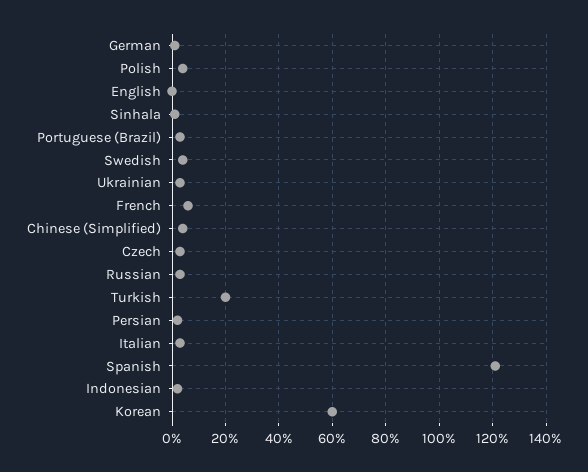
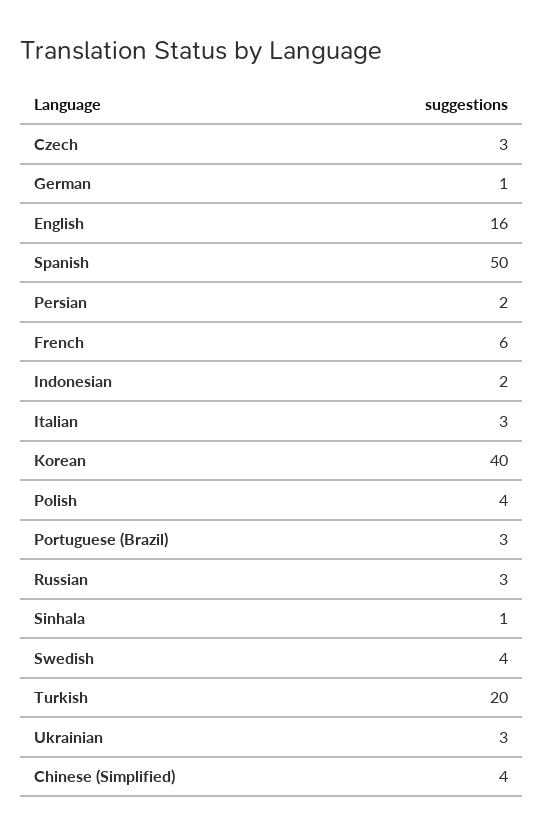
English: 0 -> 16
Spanish: 120 -> 50
Korean: 60 -> 40

